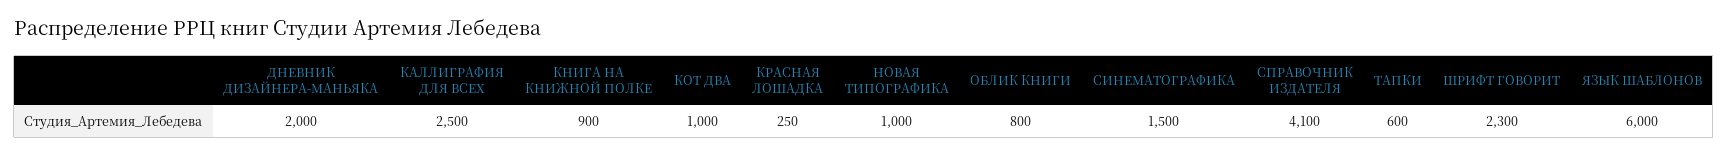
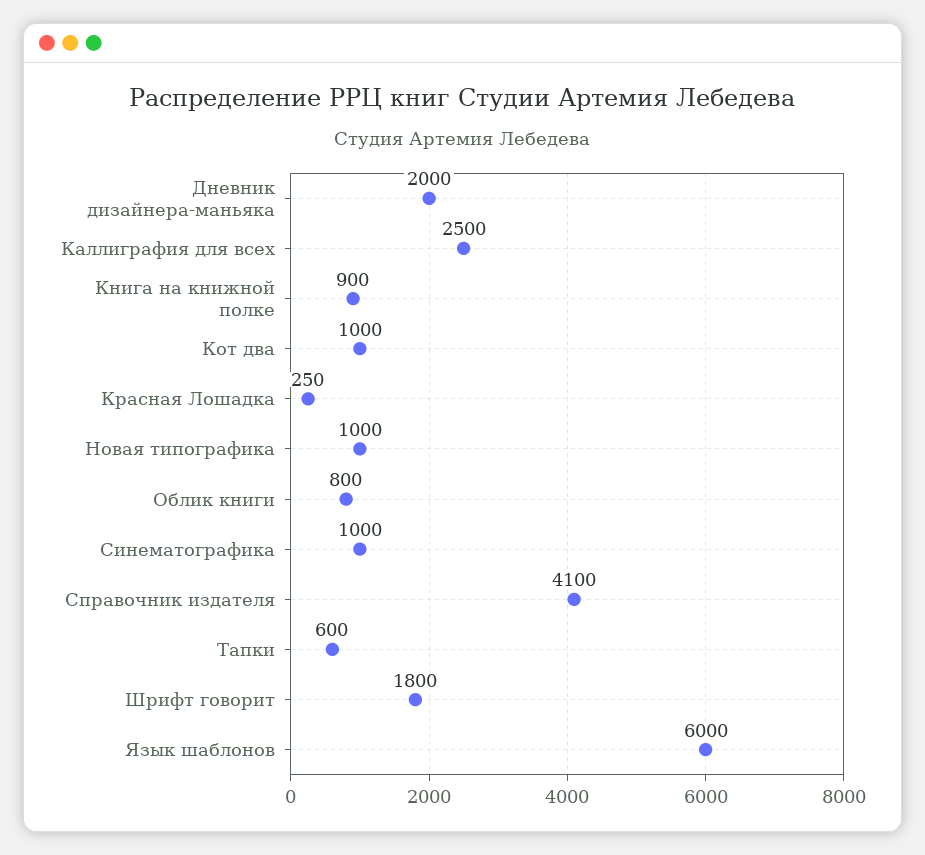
СИНЕМАТОГРАФИКА: 1500 -> 1000
ШРИФТ ГОВОРИТ: 2300 -> 1800

